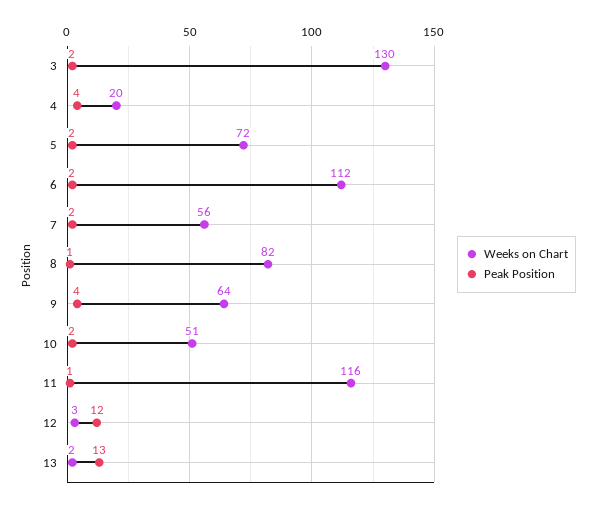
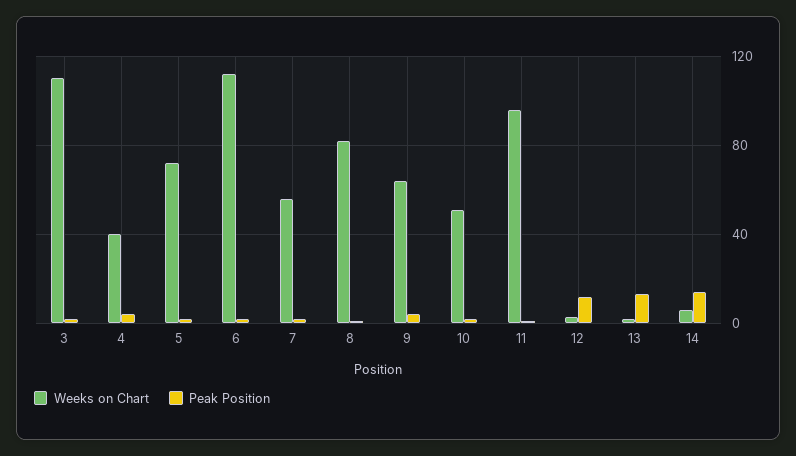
Weeks on Chart, 3: 130 -> 110
Weeks on Chart, 4: 20 -> 40
Weeks on Chart, 11: 116 -> 95
Weeks on Chart, 14: none -> 5
Peak Position, 14: none -> 15

